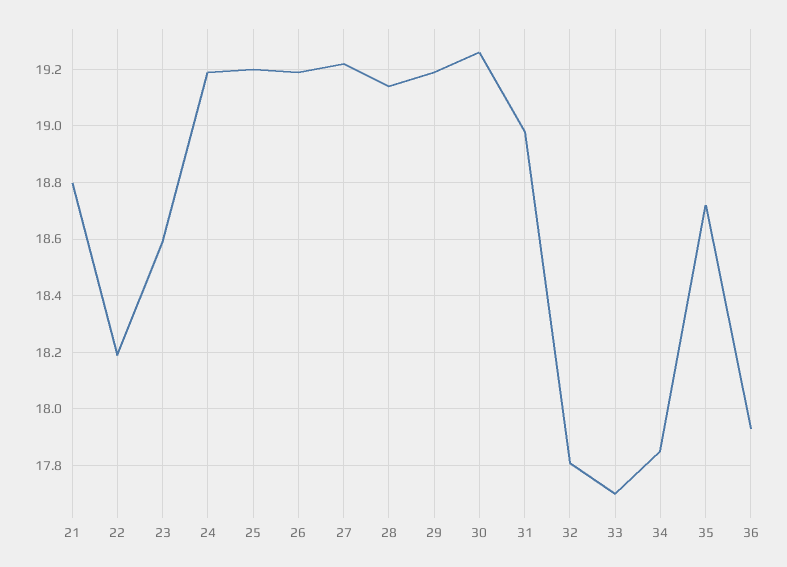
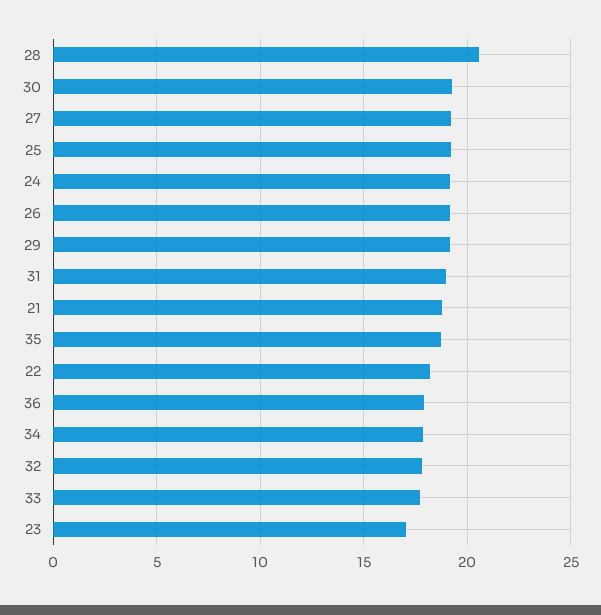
23: 18.6 -> 17
28: 19.15 -> 20.5

